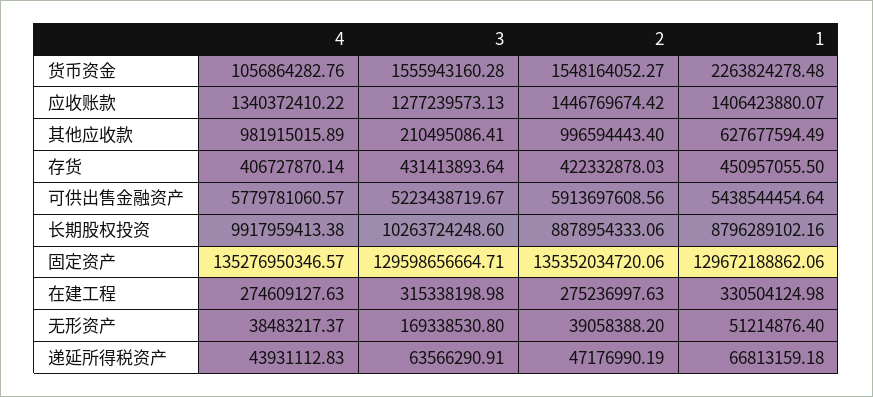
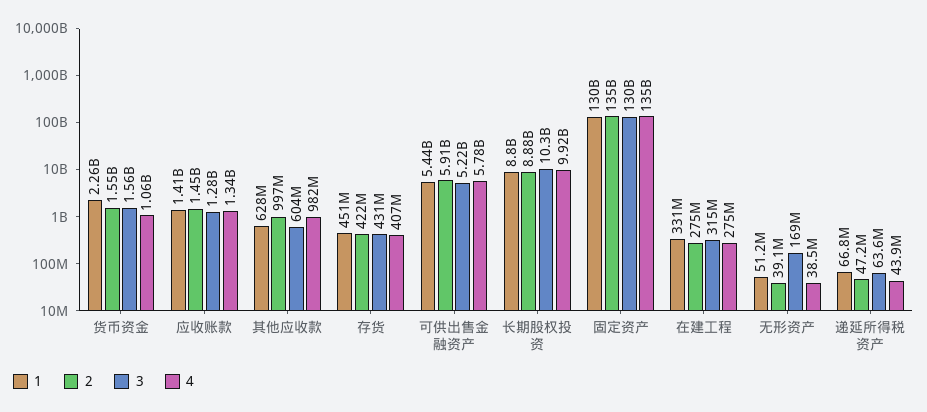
3, 其他应收款: 210495086.41 -> 604000000

